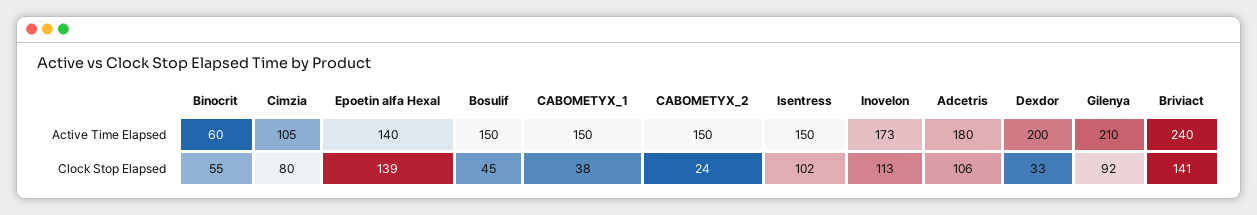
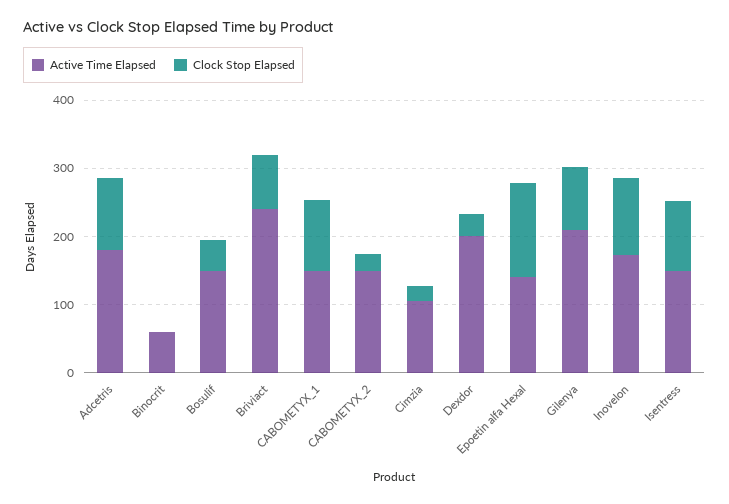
Clock Stop Elapsed, Binocrit: 55 -> 0
Clock Stop Elapsed, Cimzia: 80 -> 20
Clock Stop Elapsed, CABOMETYX_1: 38 -> 100
Clock Stop Elapsed, Briviact: 141 -> 80

